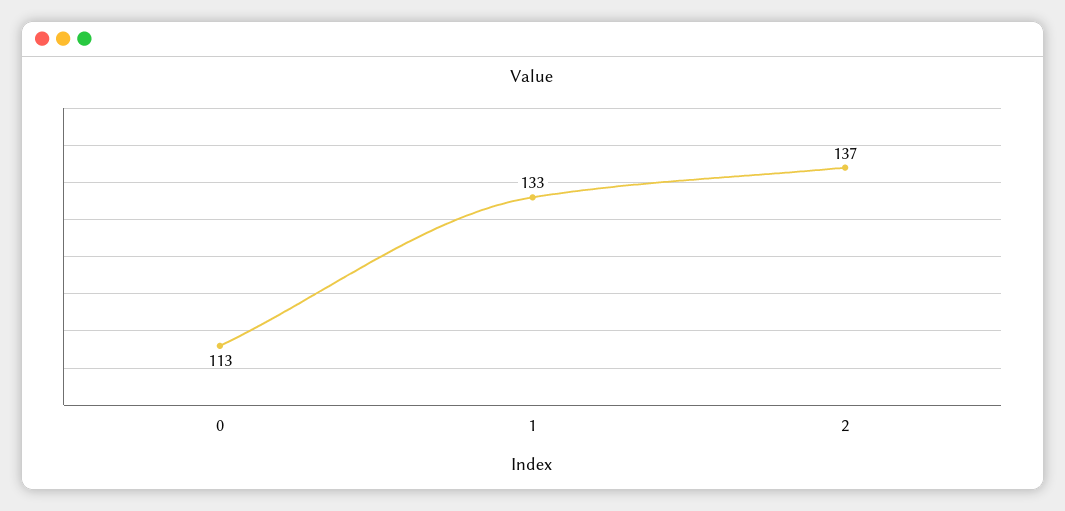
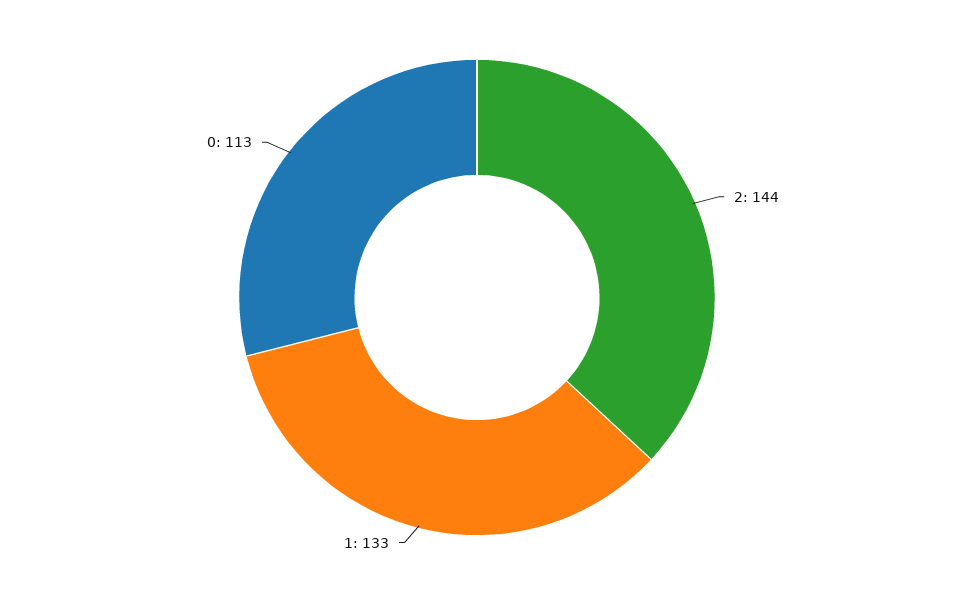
2: 137 -> 144

